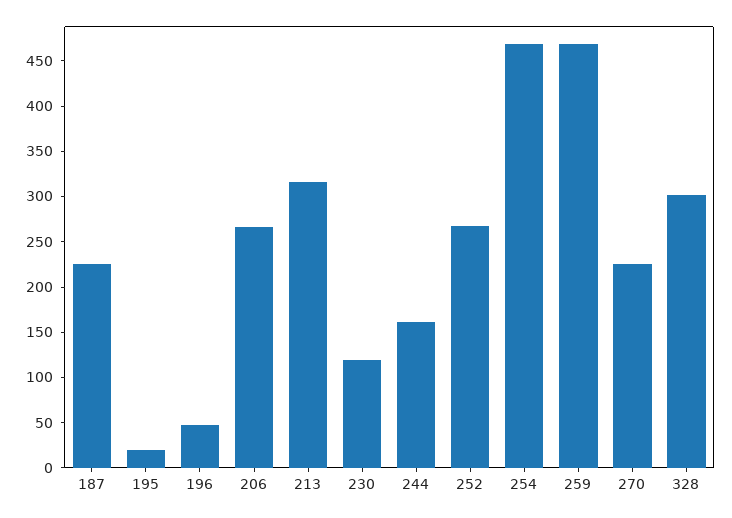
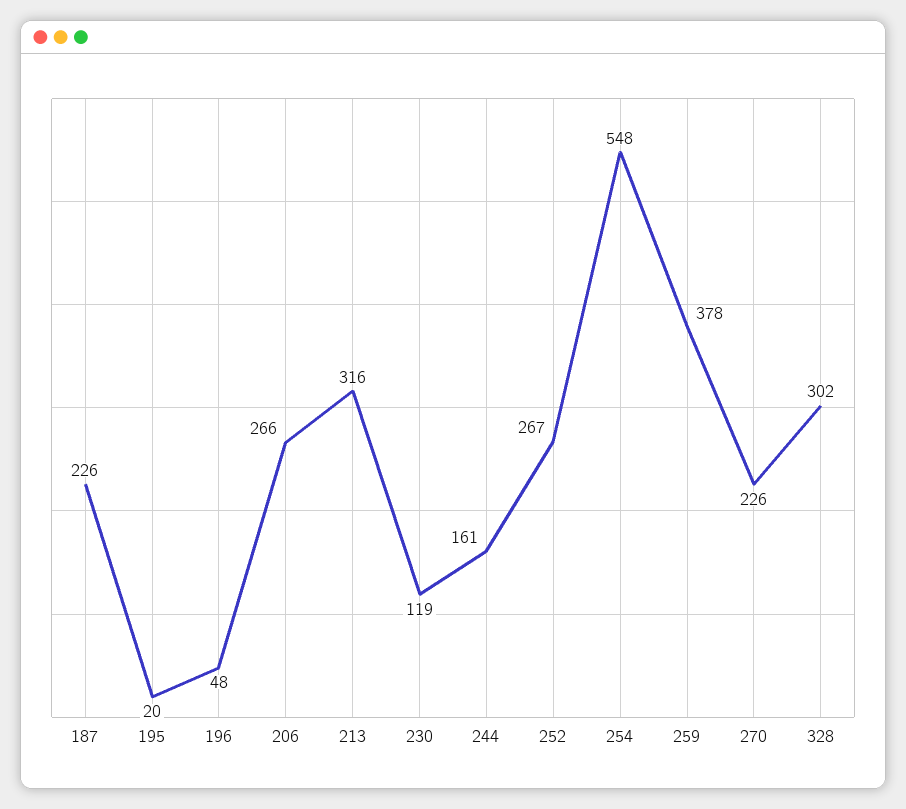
254: 470 -> 548
259: 470 -> 378

